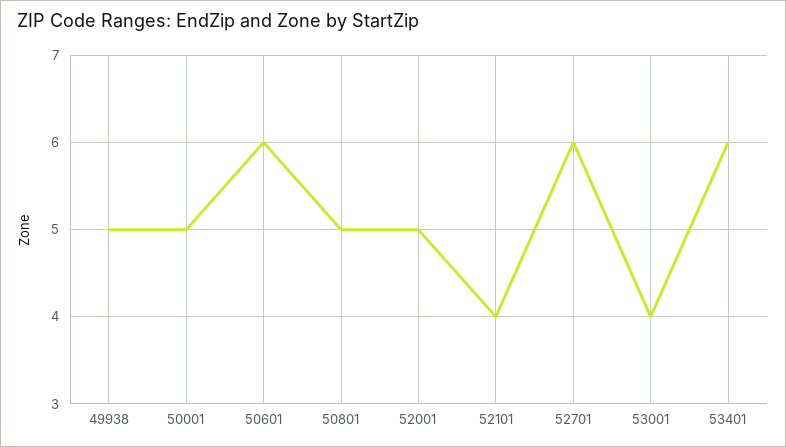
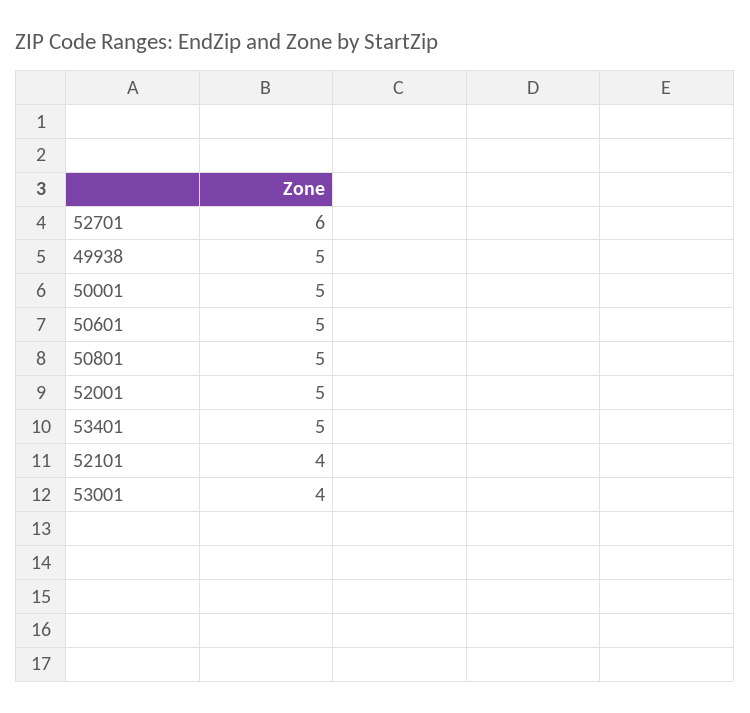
50601: 6 -> 5
53401: 6 -> 5

